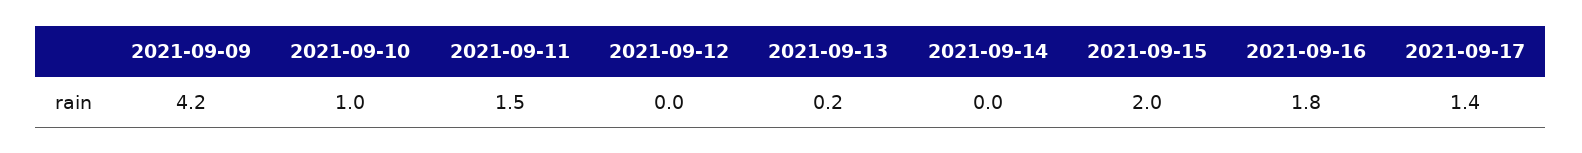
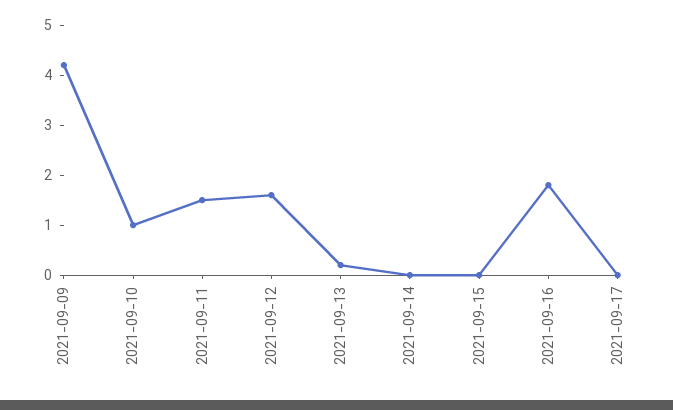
2021-09-12: 0 -> 1.5
2021-09-15: 2 -> 0
2021-09-17: 1.4 -> 0

